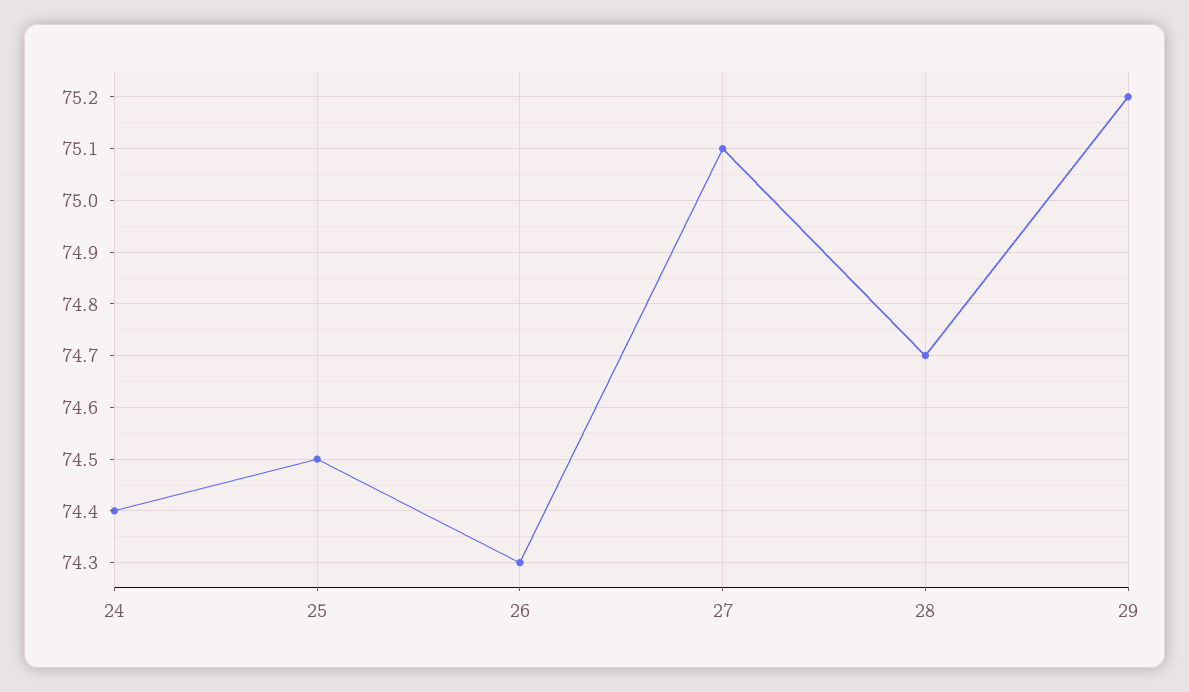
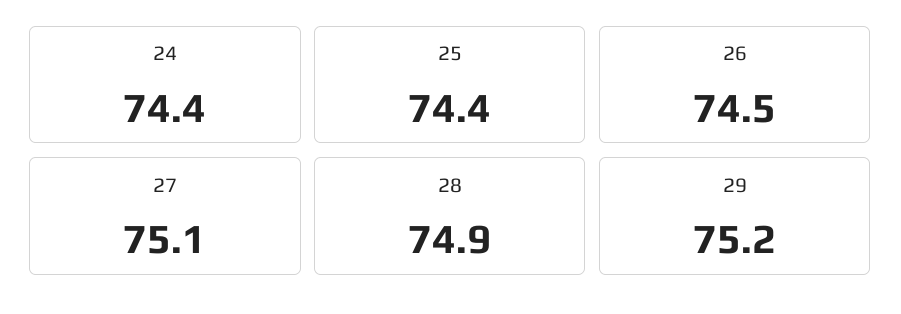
25: 74.5 -> 74.4
26: 74.3 -> 74.5
28: 74.7 -> 74.9

